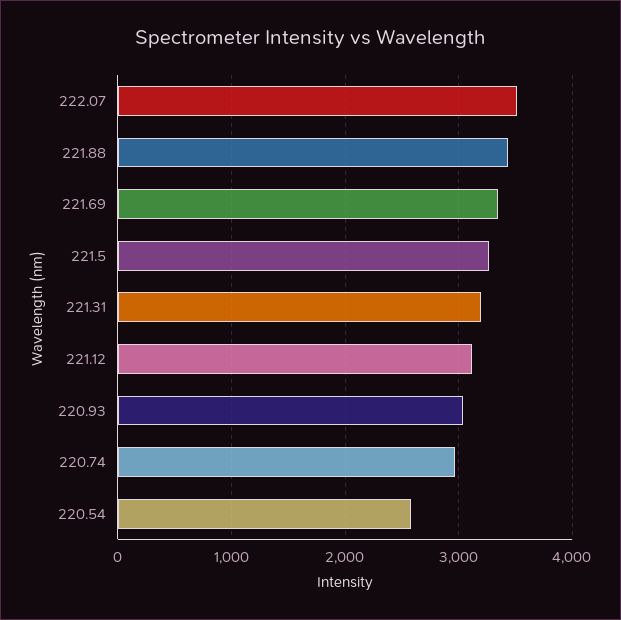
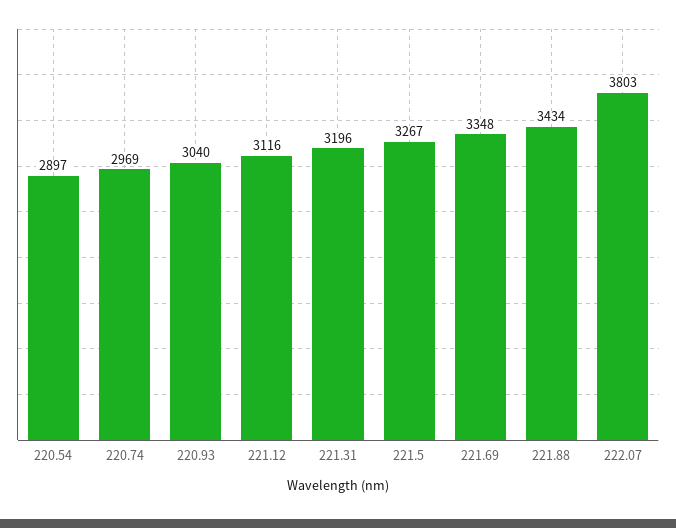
222.07: 3500 -> 3803
220.54: 2600 -> 2897

